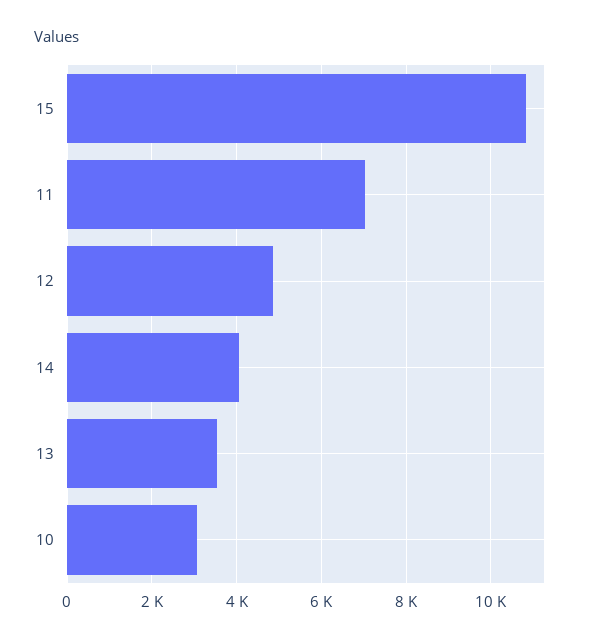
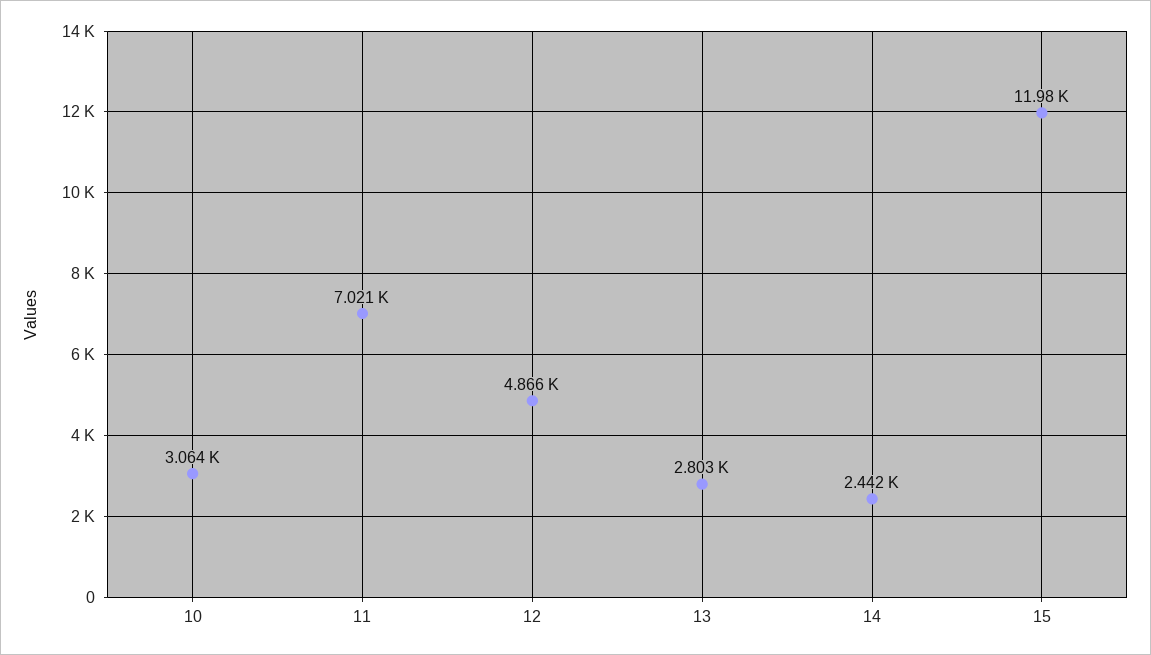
15: 10800 -> 11980
14: 4000 -> 2442
13: 3600 -> 2803

